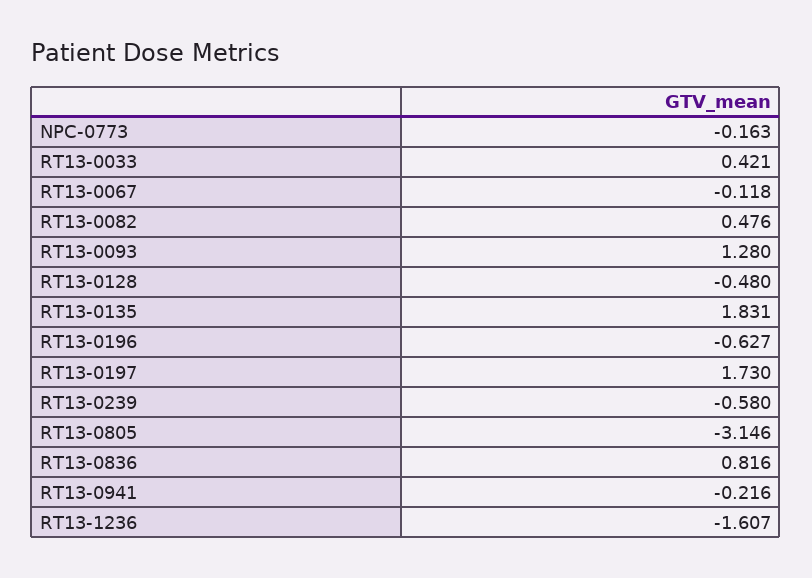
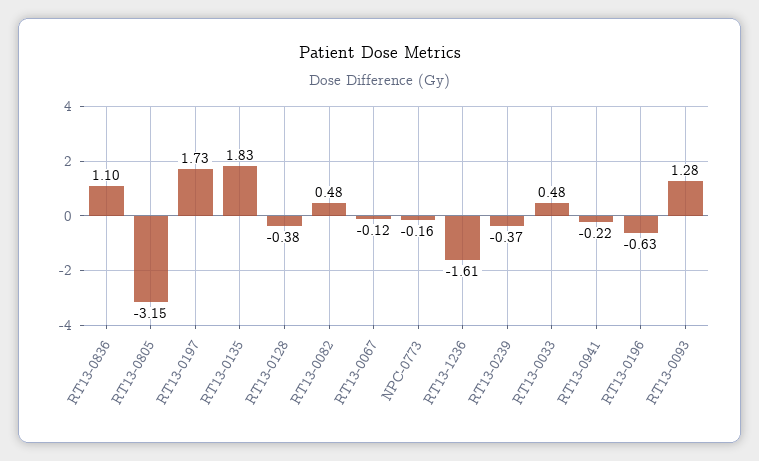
RT13-0033: 0.421 -> 0.48
RT13-0128: -0.48 -> -0.38
RT13-0239: -0.58 -> -0.37
RT13-0836: 0.816 -> 1.1

